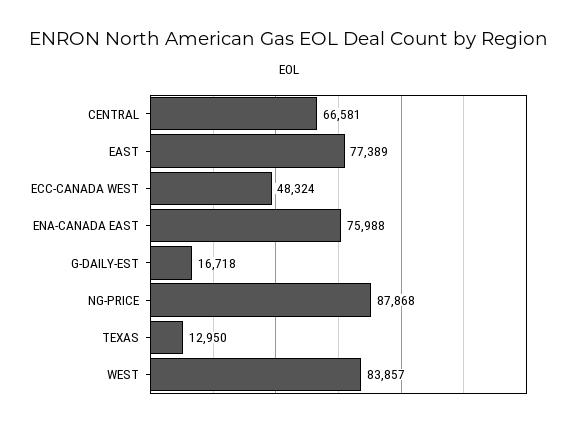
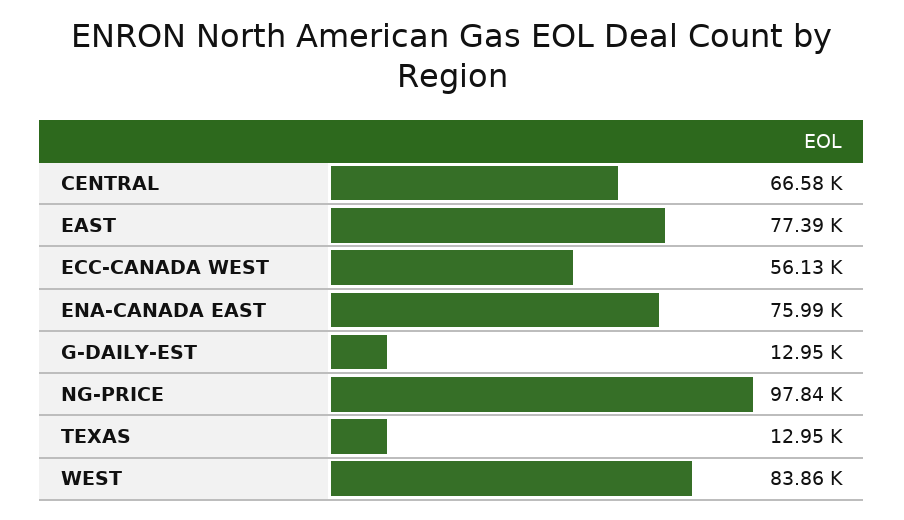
ECC-CANADA WEST: 48324 -> 56130
G-DAILY-EST: 16718 -> 12950
NG-PRICE: 87868 -> 97840

